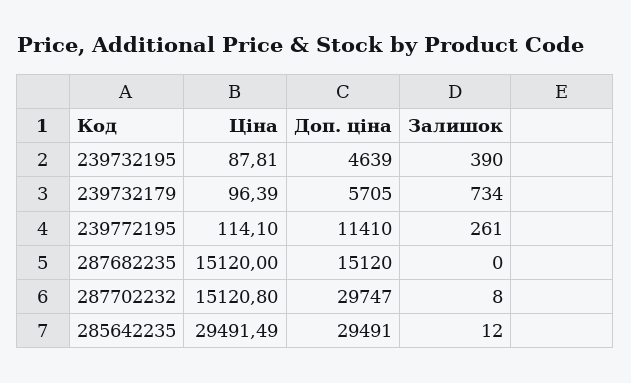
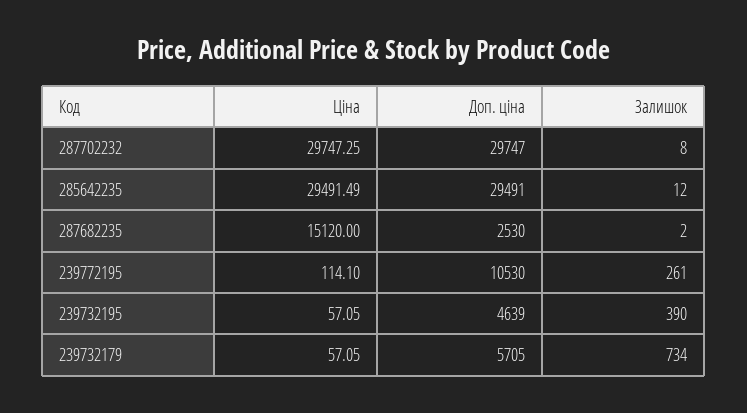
Ціна, 239732195: 87.81 -> 57.05
Ціна, 239732179: 96.39 -> 57.05
Доп. ціна, 239772195: 11410 -> 10530
Доп. ціна, 287682235: 15120 -> 2530
Залишок, 287682235: 0 -> 2
Ціна, 287702232: 15120.8 -> 29747.25

